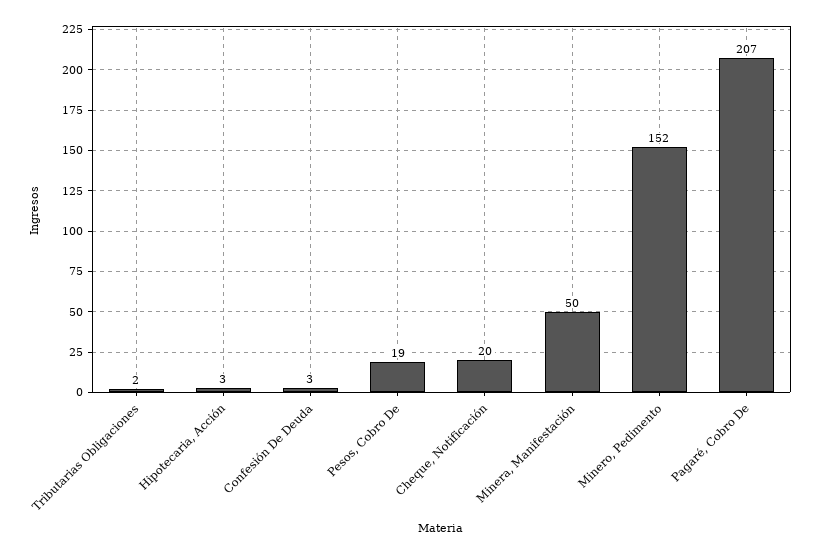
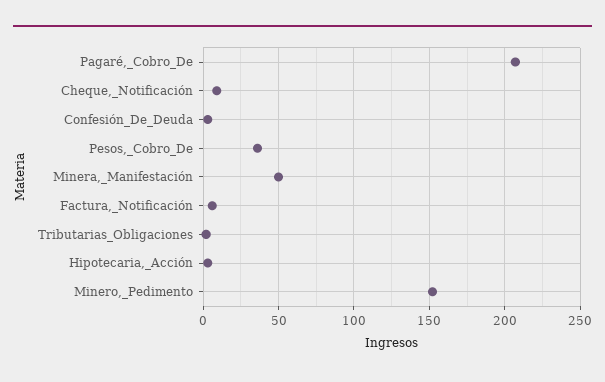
Pesos, Cobro De: 19 -> 35
Cheque, Notificación: 20 -> 10
Factura,_Notificación: none -> 5

